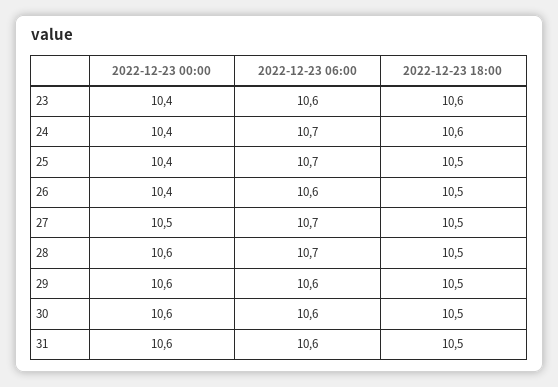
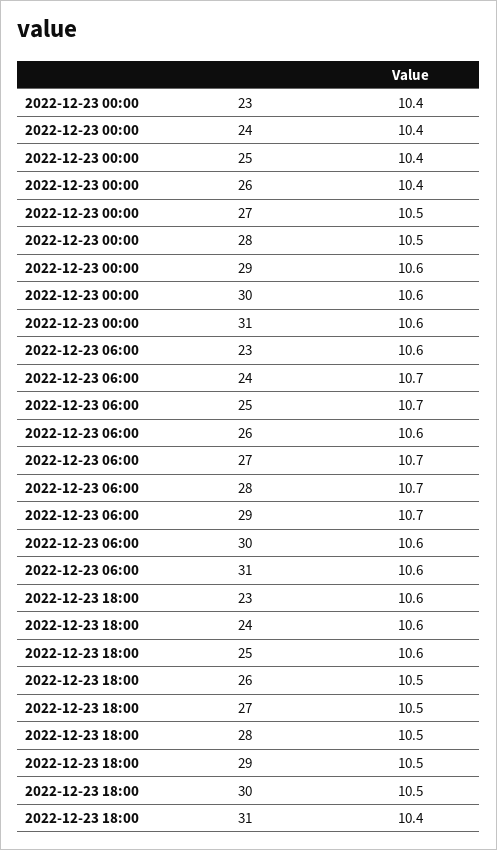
2022-12-23 18:00, 25: 10.5 -> 10.6
2022-12-23 00:00, 28: 10.6 -> 10.5
2022-12-23 06:00, 29: 10.6 -> 10.7
2022-12-23 18:00, 31: 10.5 -> 10.4

